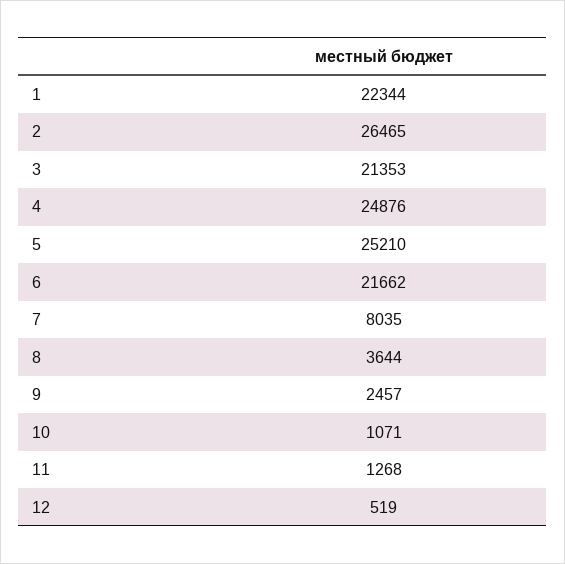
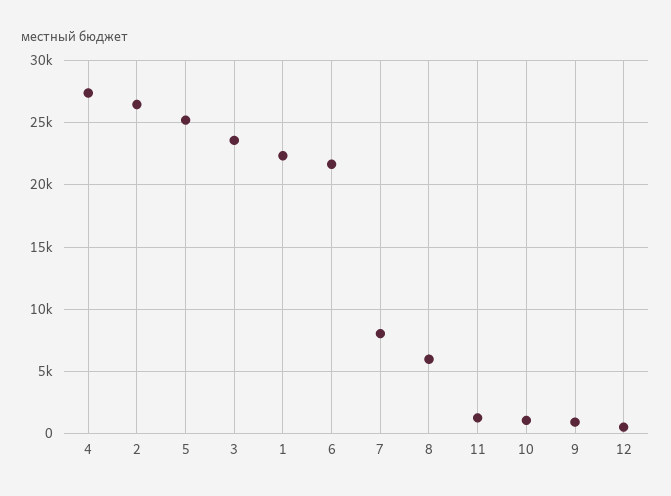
3: 21353 -> 23500
4: 24876 -> 27500
8: 3644 -> 6000
9: 2457 -> 1000

